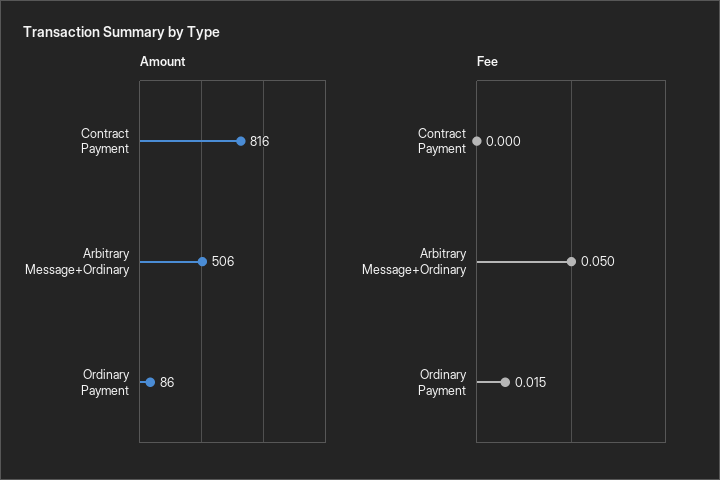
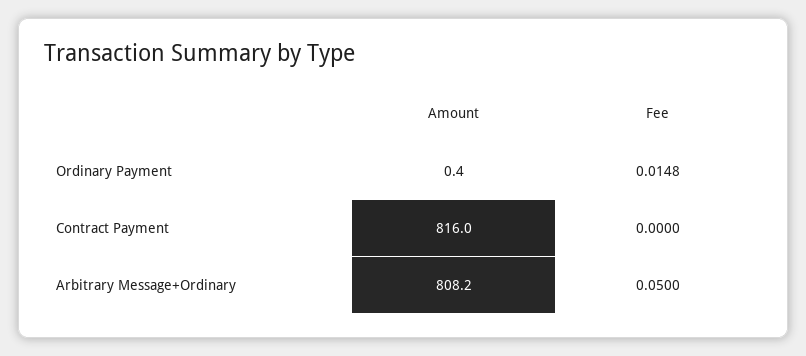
Amount, Arbitrary Message+Ordinary: 506 -> 808.2
Amount, Ordinary Payment: 86 -> 0.4

